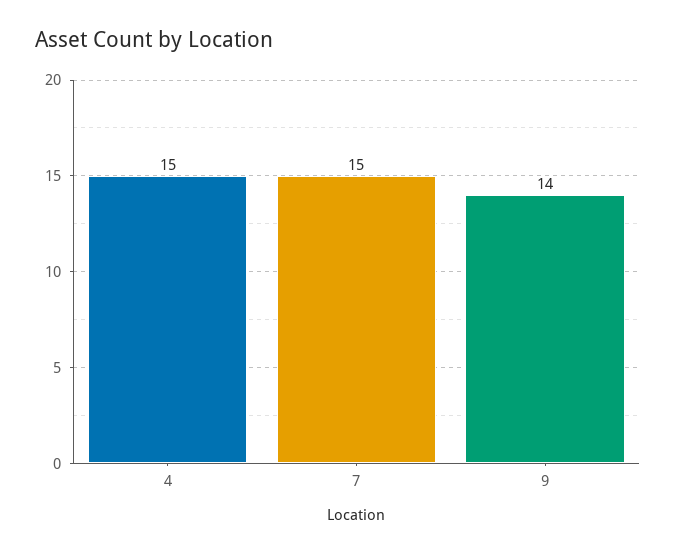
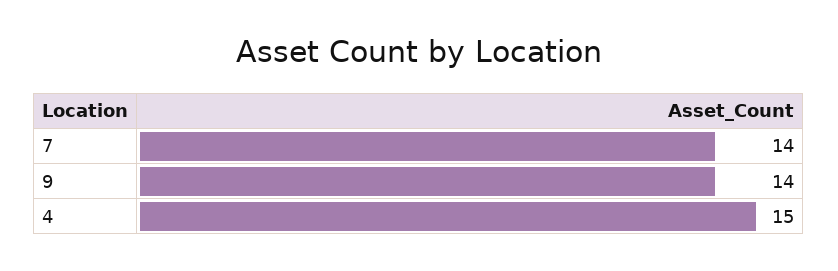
7: 15 -> 14

